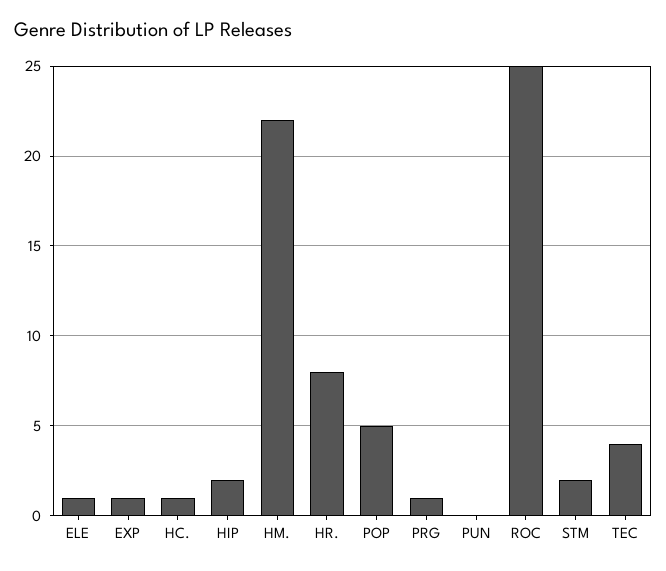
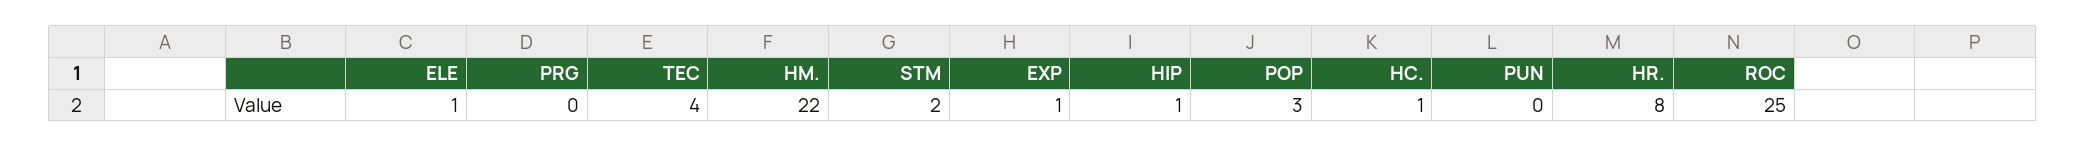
HIP: 2 -> 1
POP: 5 -> 3
PRG: 1 -> 0

